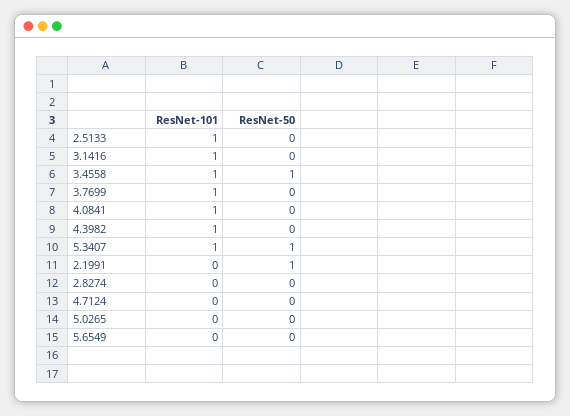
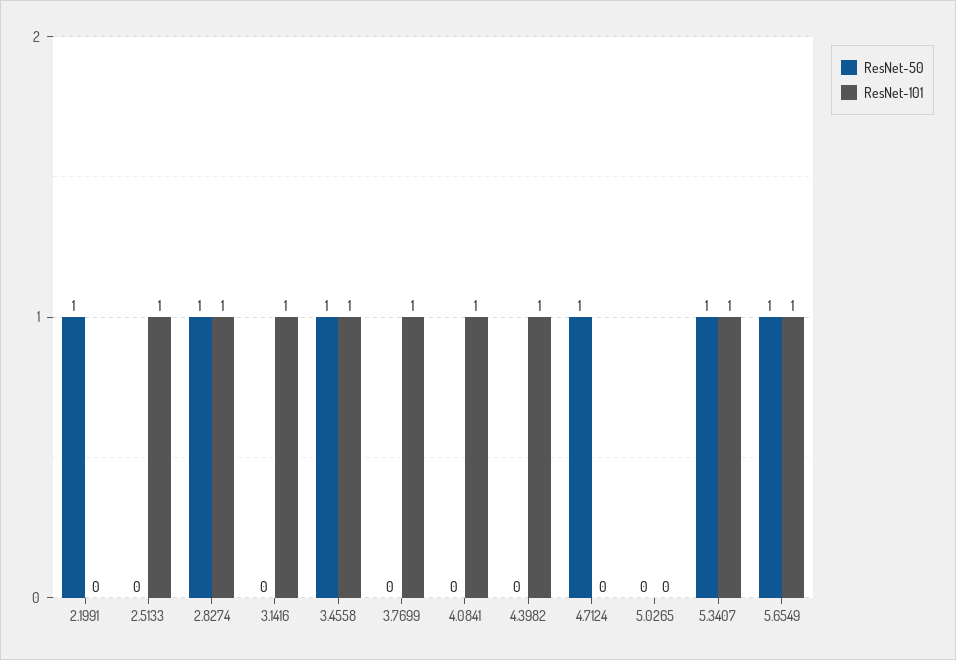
ResNet-101, 2.8274: 0 -> 1
ResNet-50, 2.8274: 0 -> 1
ResNet-50, 4.7124: 0 -> 1
ResNet-101, 5.6549: 0 -> 1
ResNet-50, 5.6549: 0 -> 1

